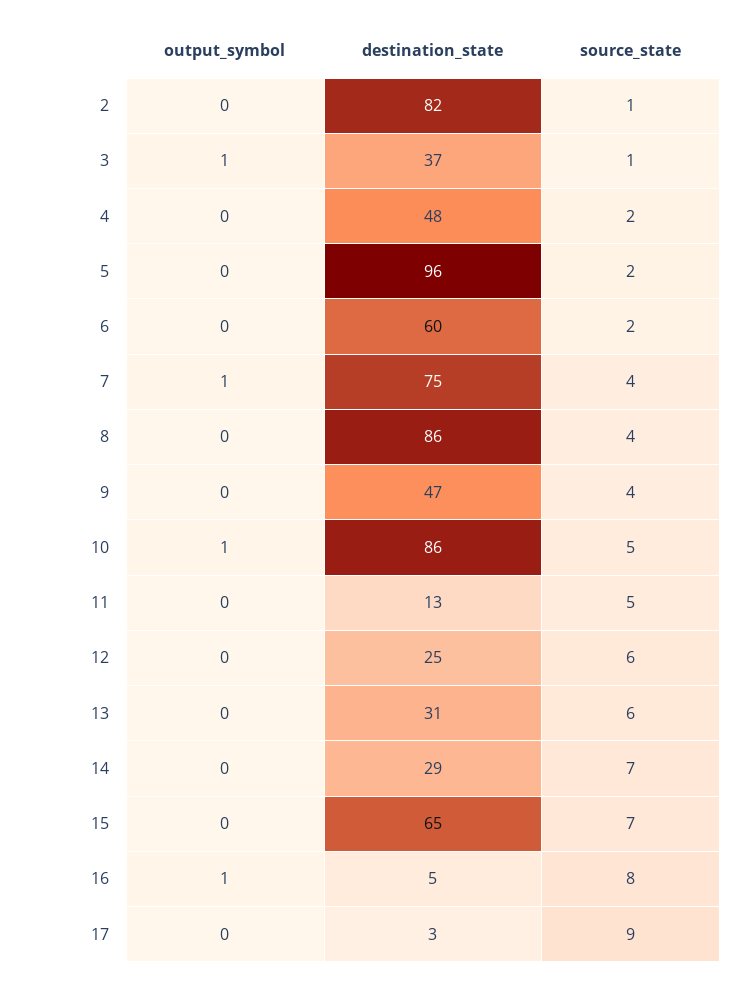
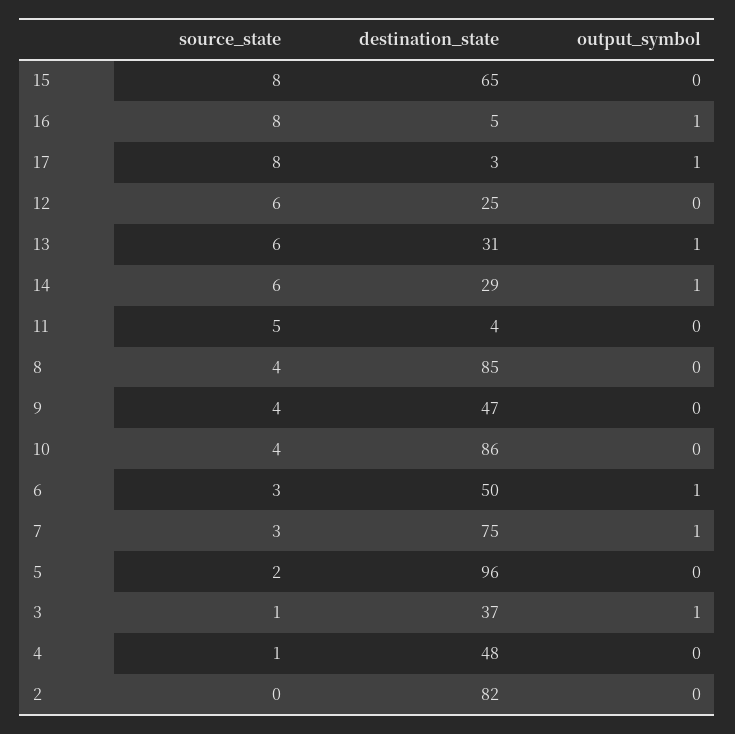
source_state, 2: 1 -> 0
source_state, 4: 2 -> 1
output_symbol, 6: 0 -> 1
destination_state, 6: 60 -> 50
source_state, 6: 2 -> 3
source_state, 7: 4 -> 3
destination_state, 8: 86 -> 85
output_symbol, 10: 1 -> 0
source_state, 10: 5 -> 4
destination_state, 11: 13 -> 4
output_symbol, 13: 0 -> 1
output_symbol, 14: 0 -> 1
source_state, 14: 7 -> 6
source_state, 15: 7 -> 8
output_symbol, 17: 0 -> 1
source_state, 17: 9 -> 8

